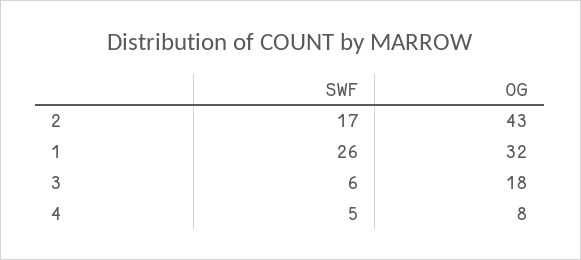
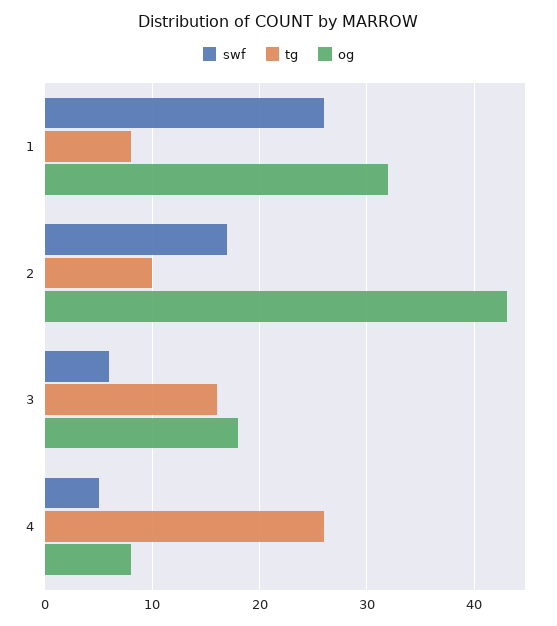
tg, 1: none -> 8
tg, 2: none -> 10
tg, 3: none -> 16
tg, 4: none -> 26

